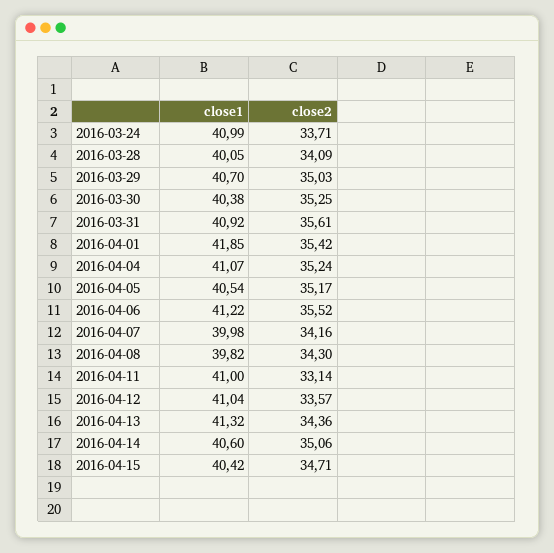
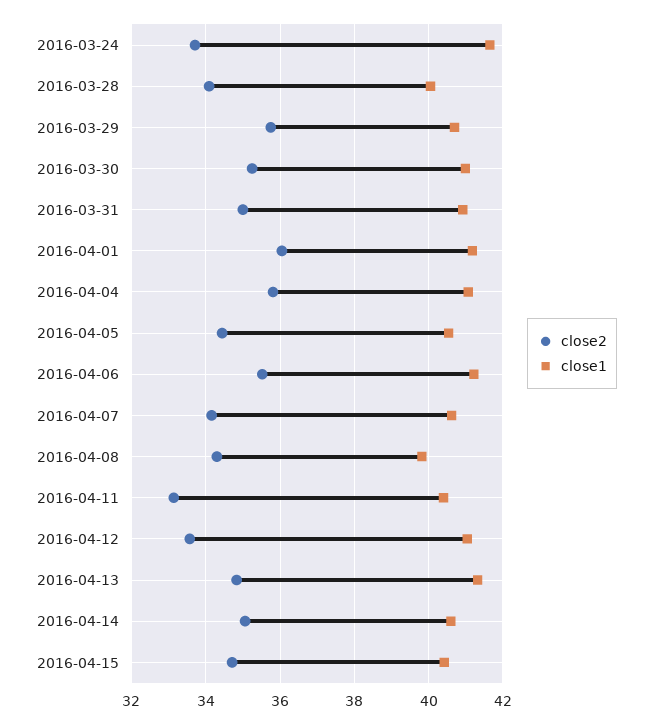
close1, 2016-03-24: 40.99 -> 41.6
close2, 2016-03-29: 35.03 -> 35.8
close1, 2016-03-30: 40.38 -> 41
close2, 2016-03-31: 35.61 -> 35
close1, 2016-04-01: 41.85 -> 41.2
close2, 2016-04-01: 35.42 -> 36
close2, 2016-04-04: 35.24 -> 35.8
close2, 2016-04-05: 35.17 -> 34.4
close1, 2016-04-07: 39.98 -> 40.6
close1, 2016-04-11: 41 -> 40.4
close2, 2016-04-13: 34.36 -> 34.8

